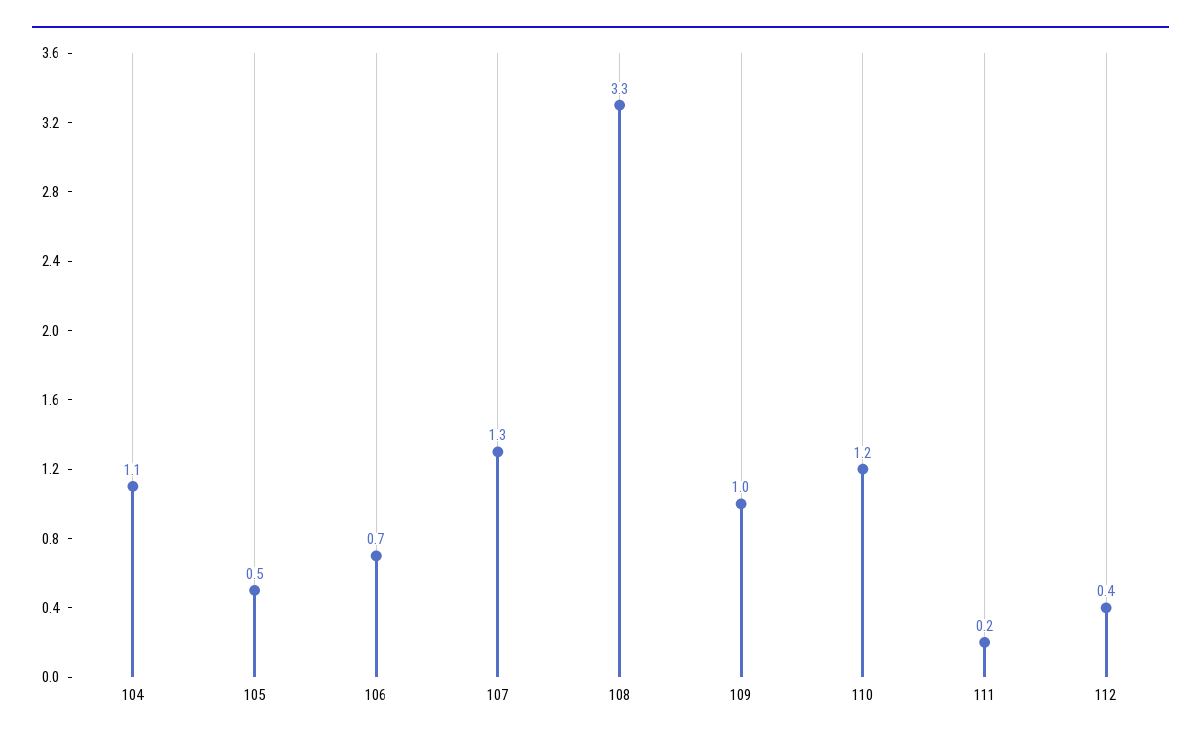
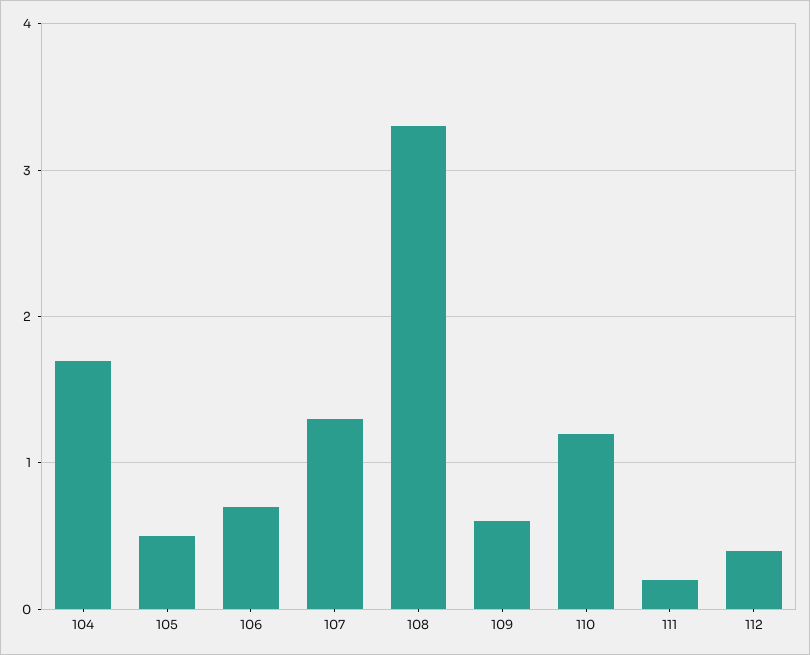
104: 1.1 -> 1.7
109: 1 -> 0.6

